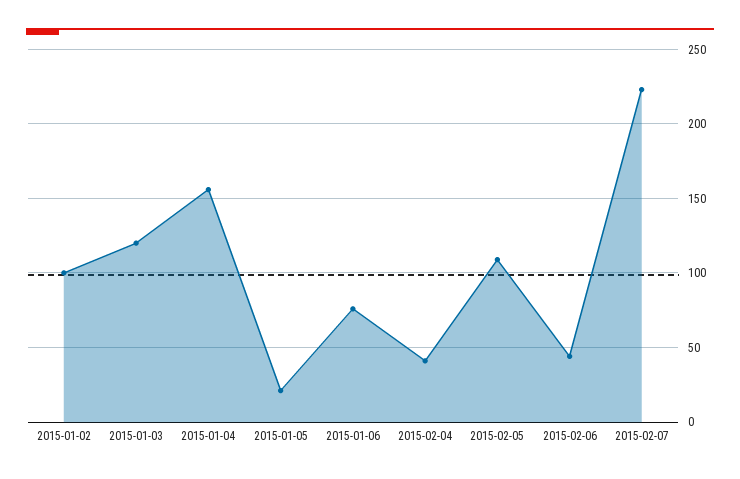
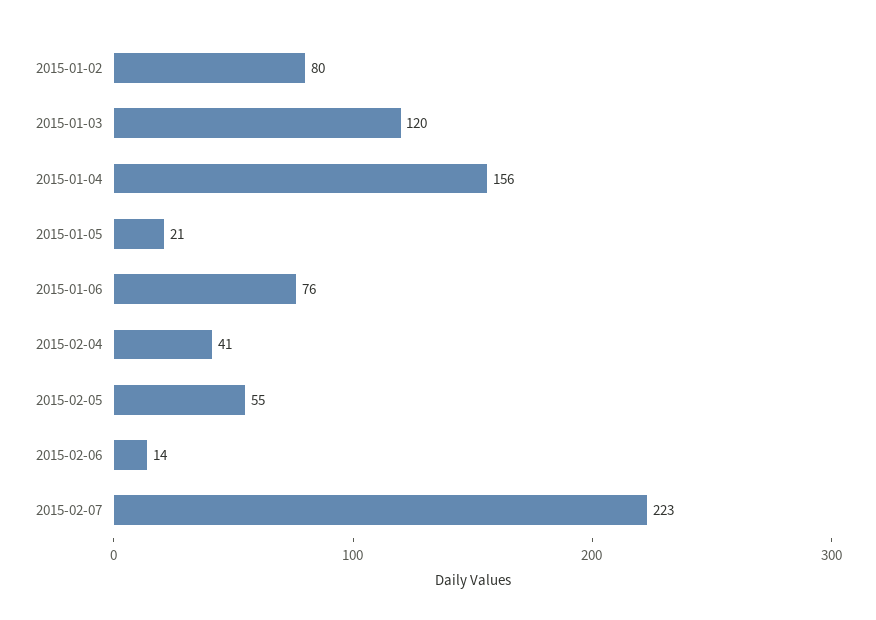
2015-01-02: 100 -> 80
2015-02-05: 110 -> 55
2015-02-06: 45 -> 14

